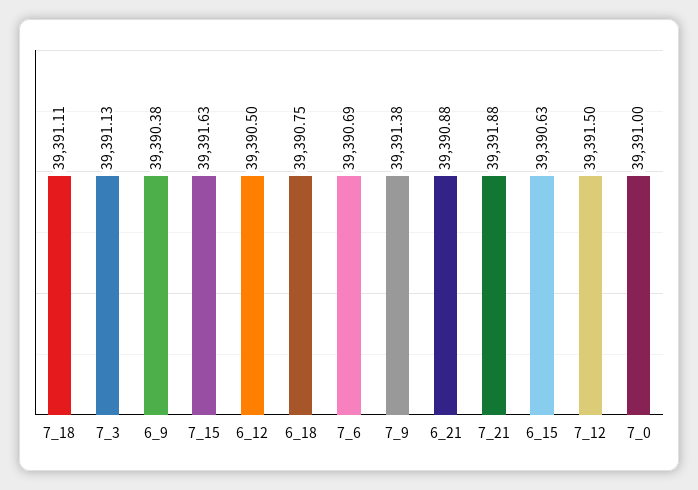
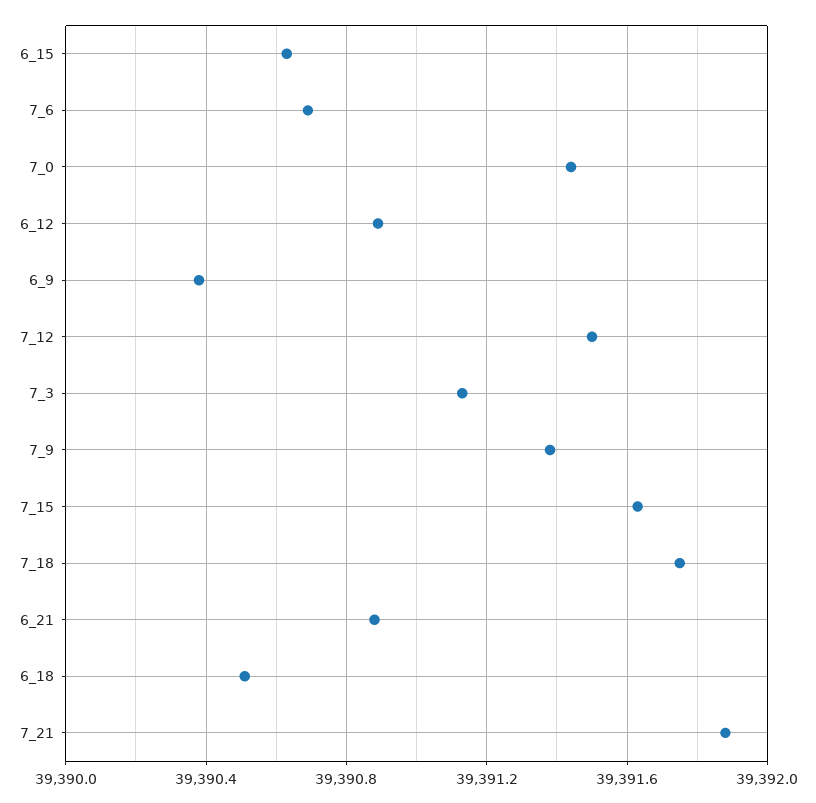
7_18: 39391.11 -> 39391.75
6_12: 39390.5 -> 39390.9
6_18: 39390.75 -> 39390.5
7_0: 39391 -> 39391.45

